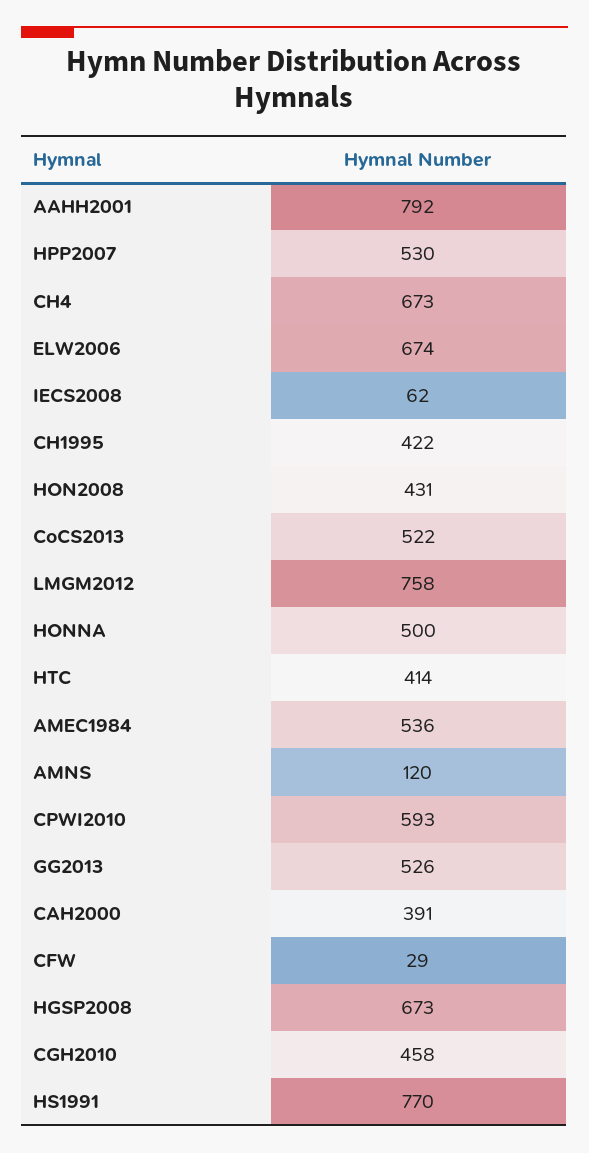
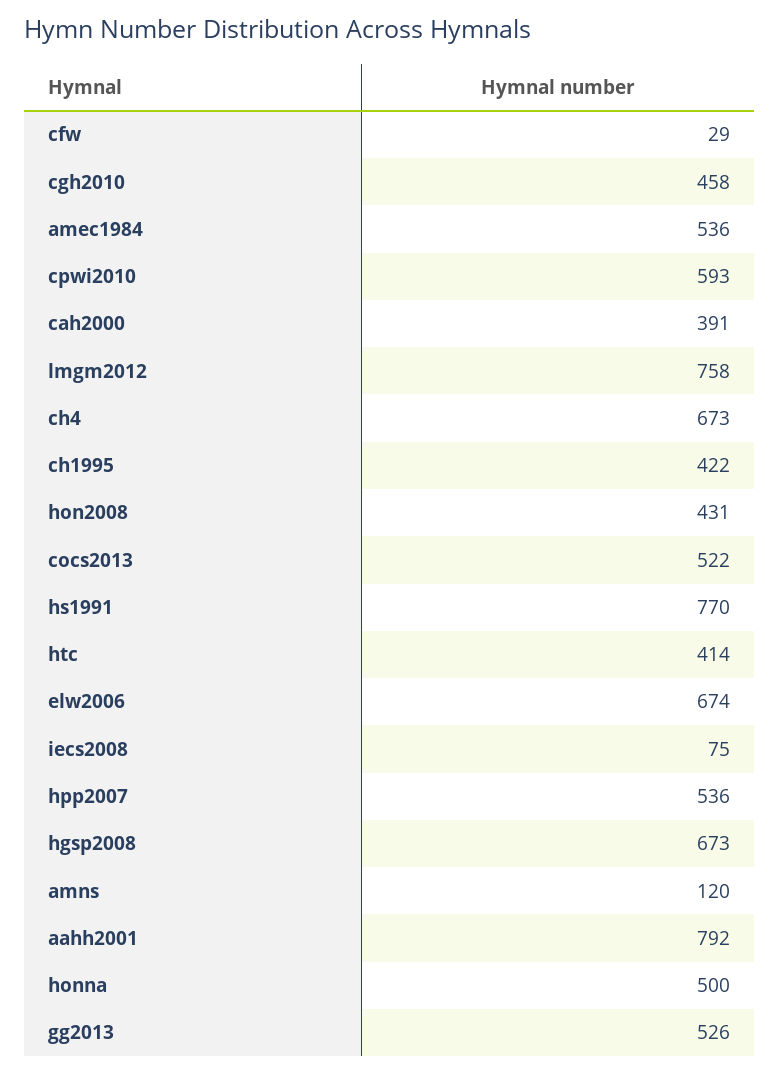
HPP2007: 530 -> 536
IECS2008: 62 -> 75

